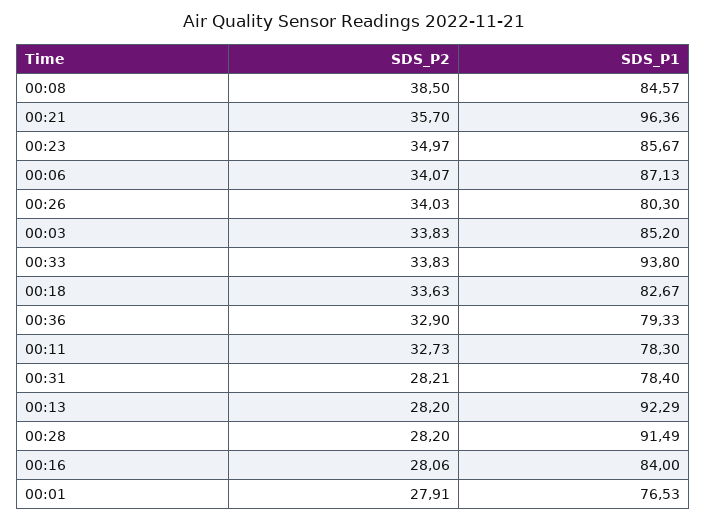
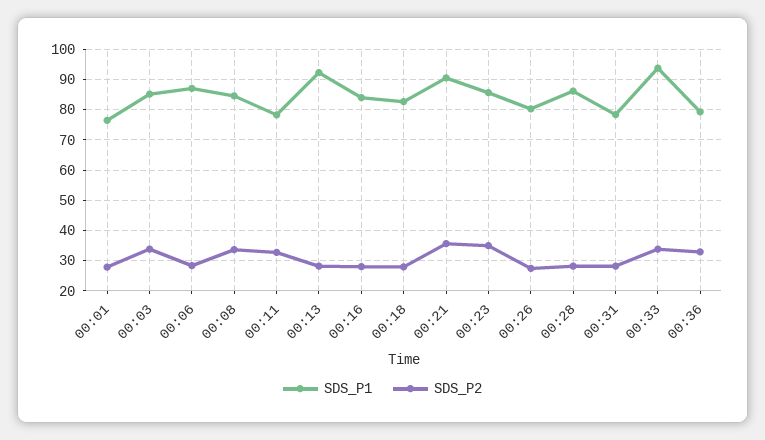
SDS_P2, 00:08: 38.5 -> 34
SDS_P1, 00:21: 96.36 -> 90
SDS_P2, 00:06: 34.07 -> 28
SDS_P2, 00:26: 34.03 -> 28
SDS_P2, 00:18: 33.63 -> 28
SDS_P1, 00:28: 91.49 -> 86

